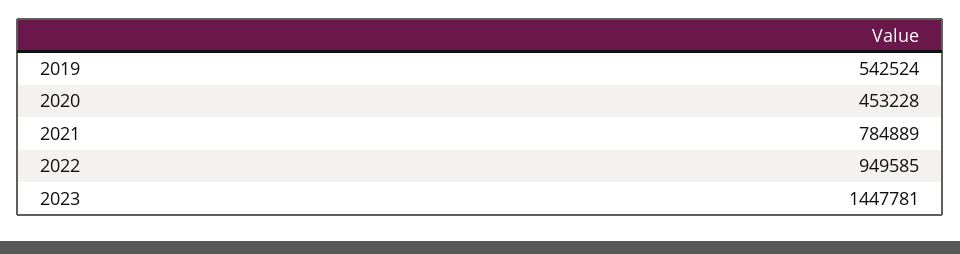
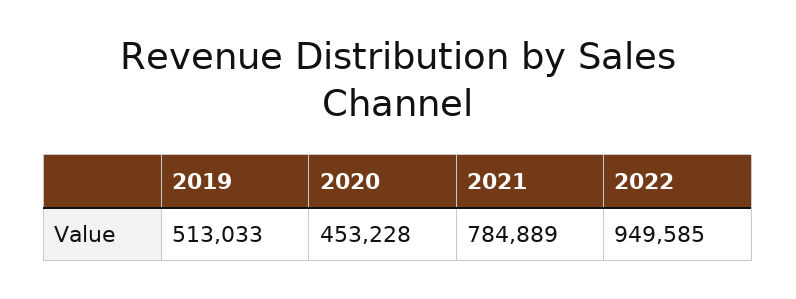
2019: 542524 -> 513033
2023: 1447781 -> none

